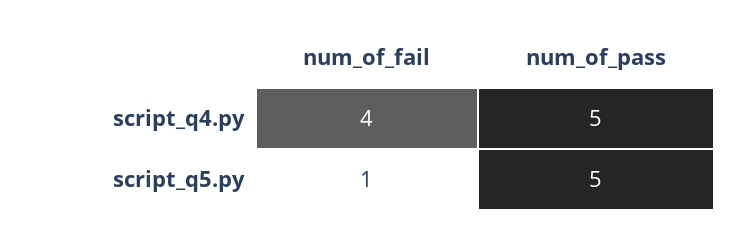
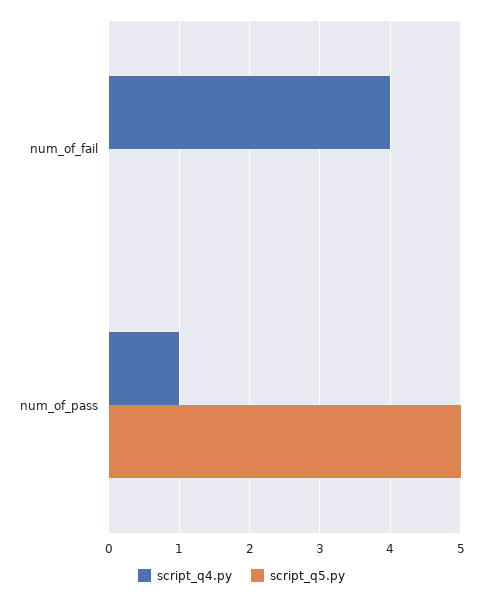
script_q4.py, num_of_pass: 5 -> 1
script_q5.py, num_of_fail: 1 -> 0

